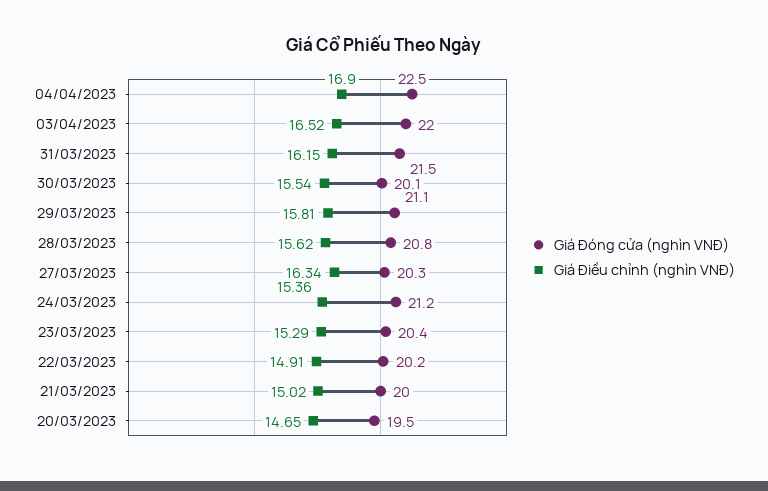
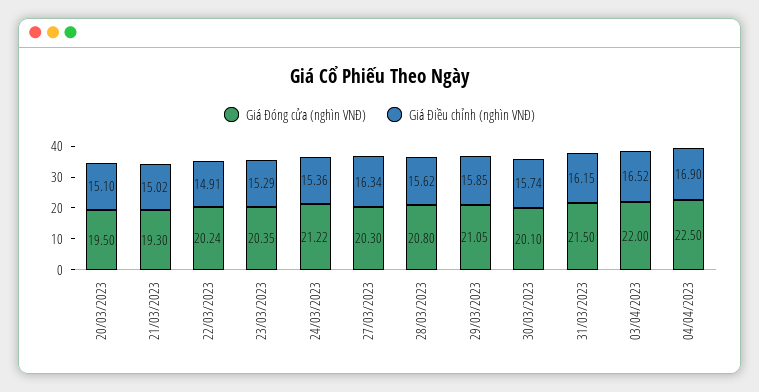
Giá Điều chỉnh (nghìn VNĐ), 30/03/2023: 15.54 -> 15.74
Giá Điều chỉnh (nghìn VNĐ), 29/03/2023: 15.81 -> 15.85
Giá Đóng cửa (nghìn VNĐ), 21/03/2023: 20 -> 19.3
Giá Điều chỉnh (nghìn VNĐ), 20/03/2023: 14.65 -> 15.1

